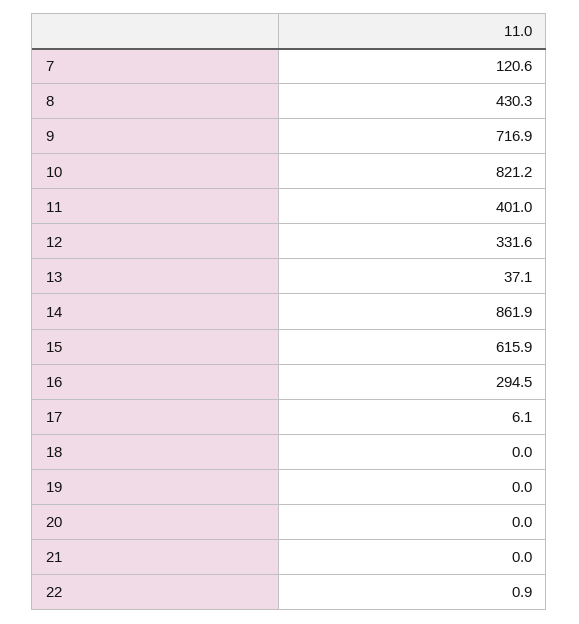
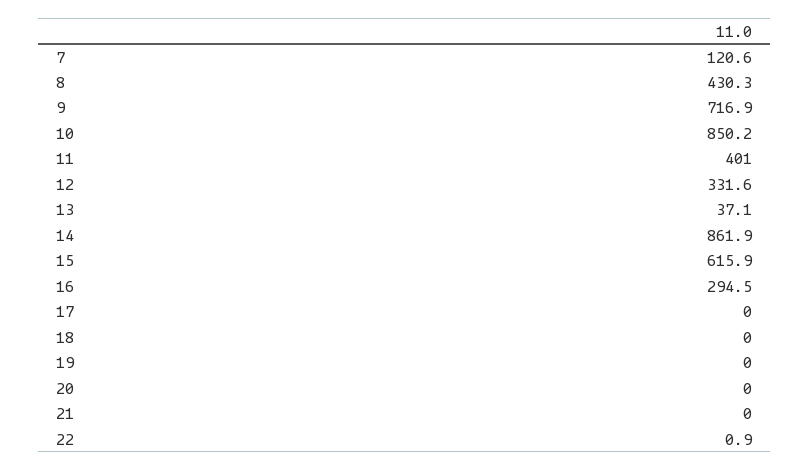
10: 821.2 -> 850.2
17: 6.1 -> 0

